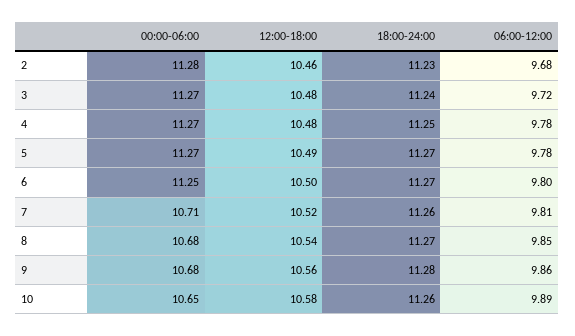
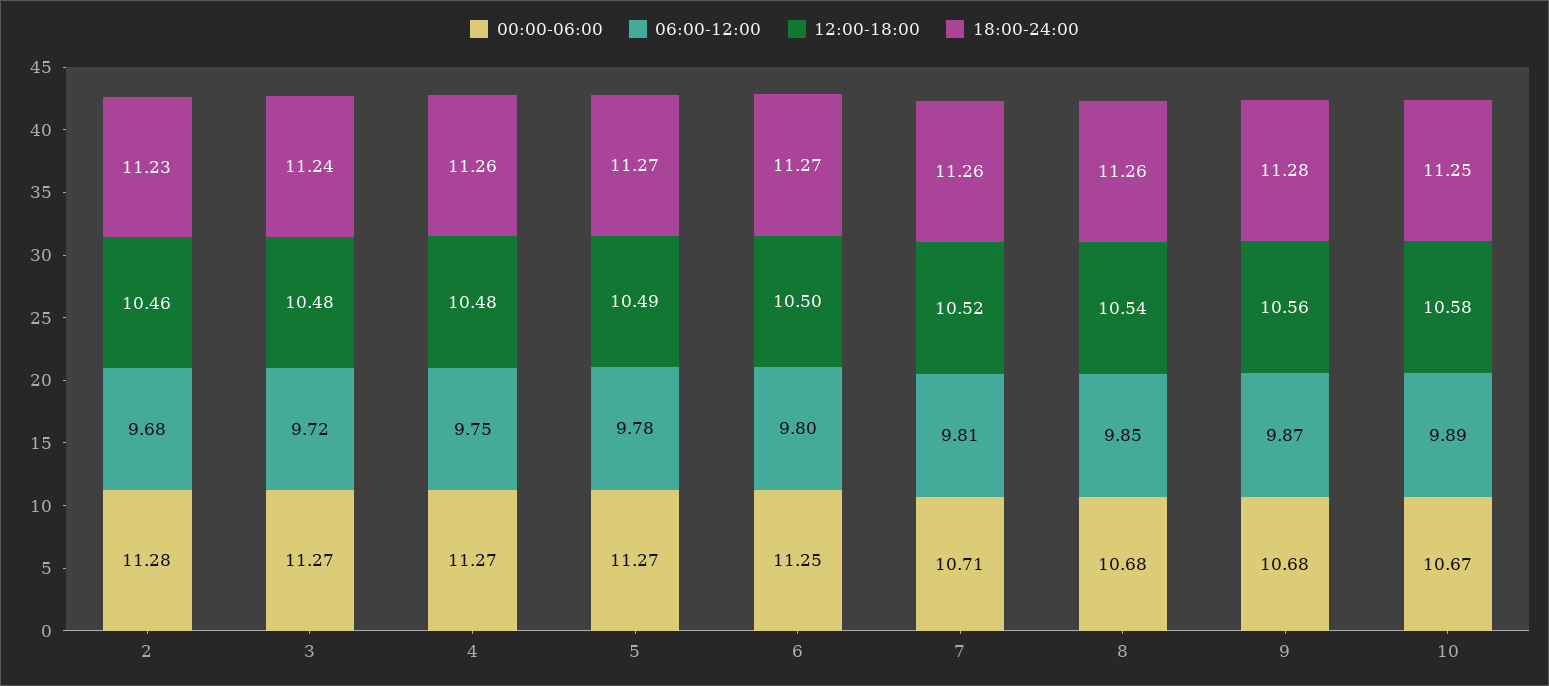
18:00-24:00, 4: 11.25 -> 11.26
06:00-12:00, 4: 9.78 -> 9.75
18:00-24:00, 8: 11.27 -> 11.26
06:00-12:00, 9: 9.86 -> 9.87
00:00-06:00, 10: 10.65 -> 10.67
18:00-24:00, 10: 11.26 -> 11.25

